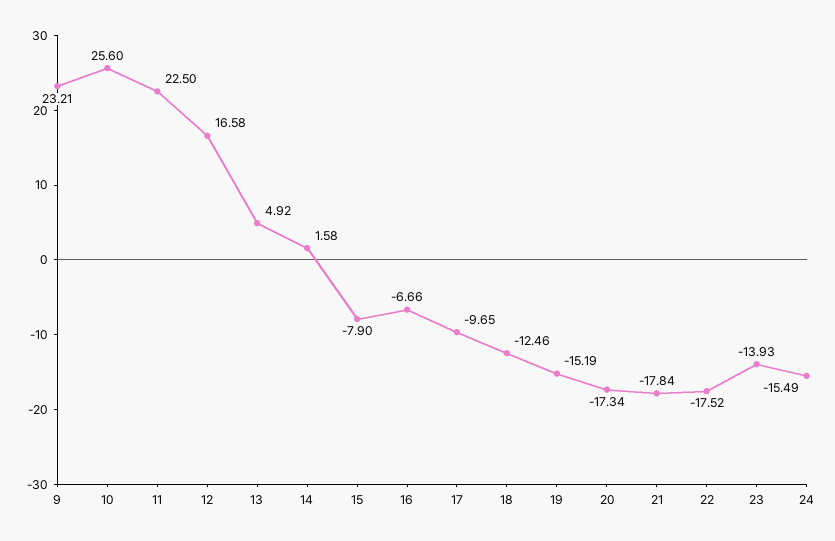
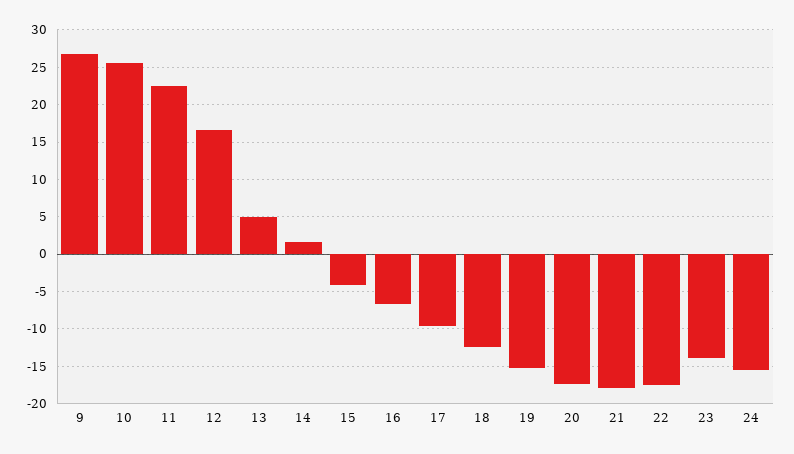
9: 23.21 -> 27
15: -7.9 -> -4

